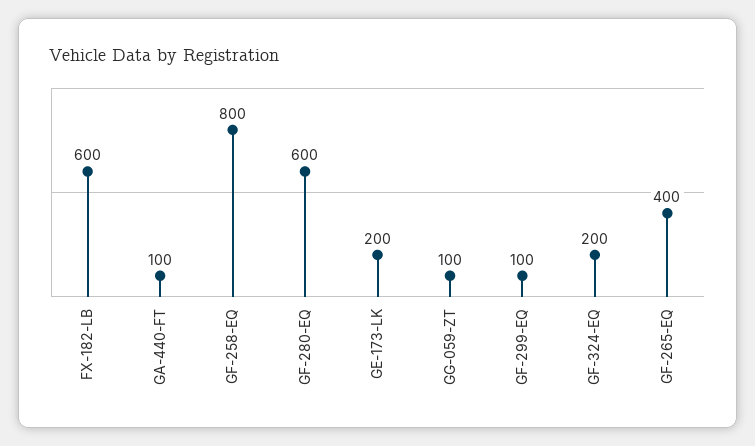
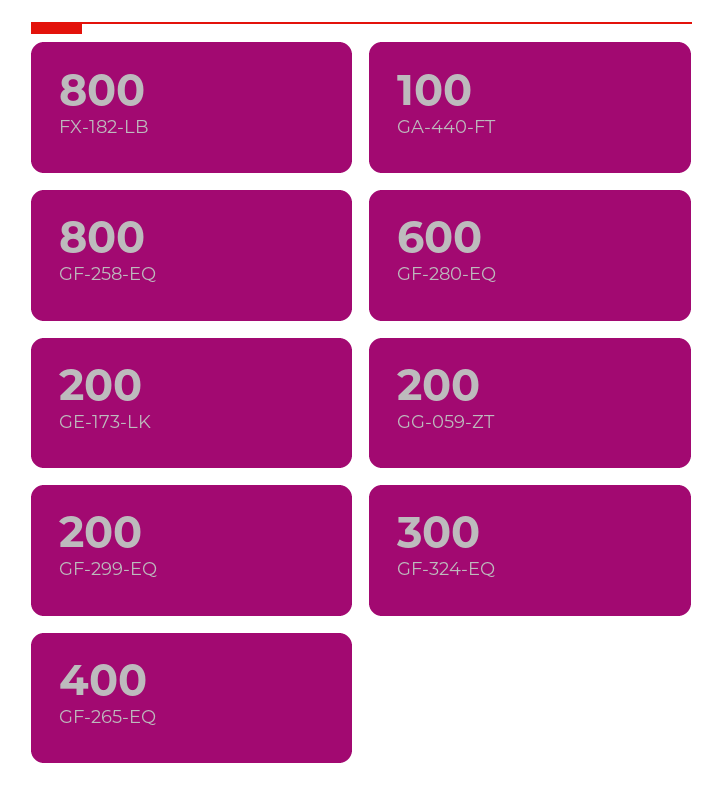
FX-182-LB: 600 -> 800
GG-059-ZT: 100 -> 200
GF-299-EQ: 100 -> 200
GF-324-EQ: 200 -> 300

